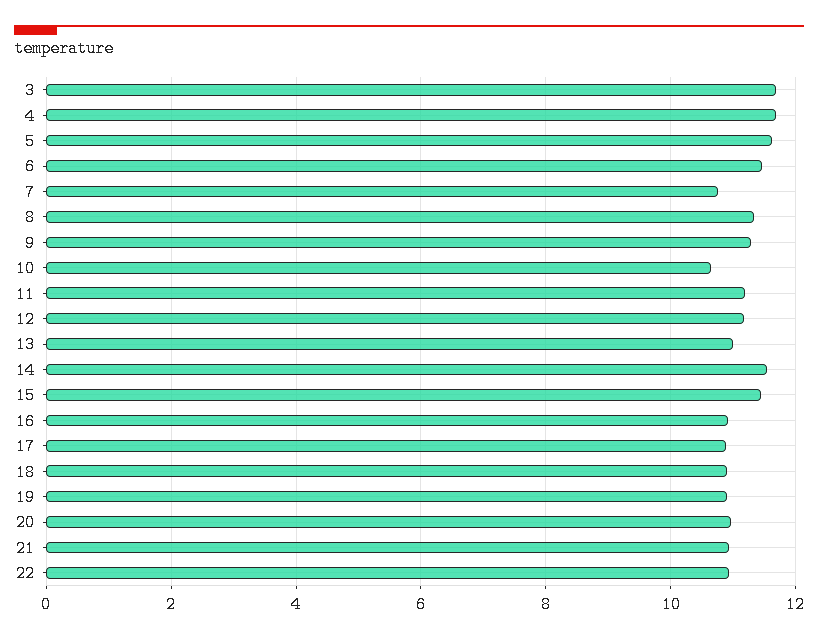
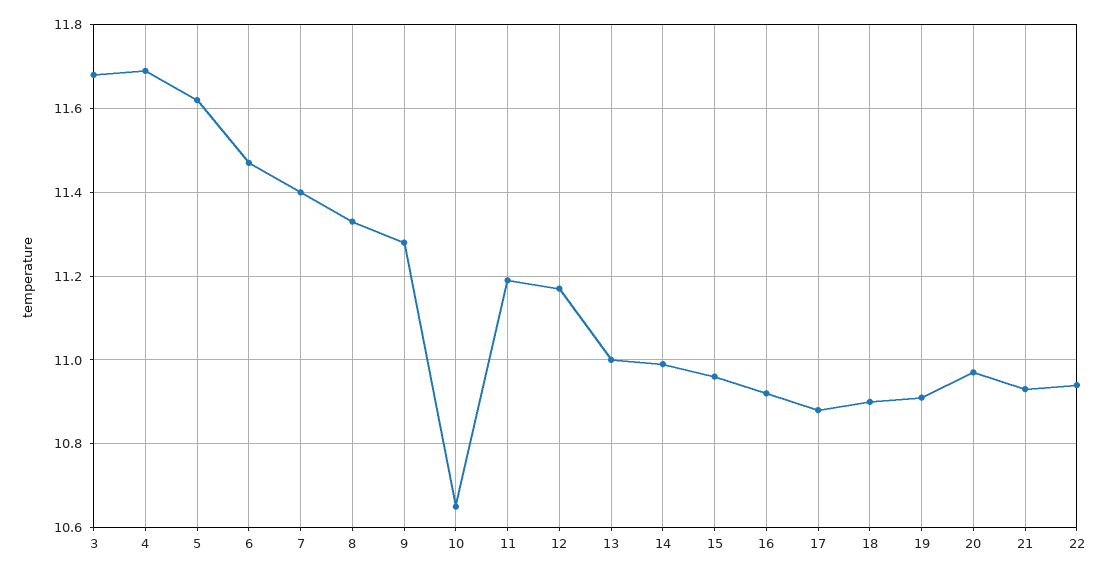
7: 10.8 -> 11.4
14: 11.6 -> 11
15: 11.4 -> 10.95

